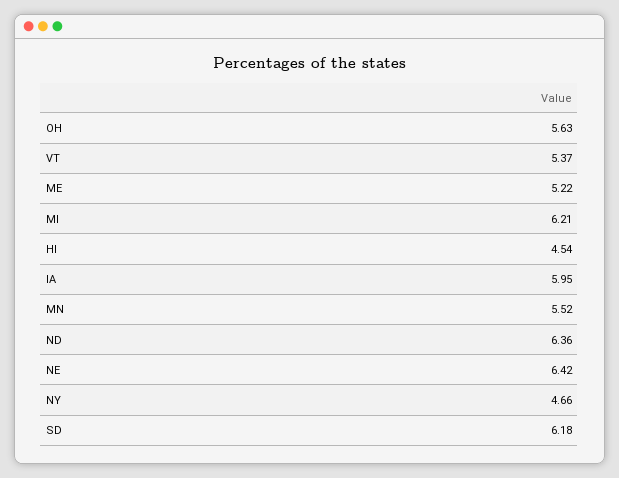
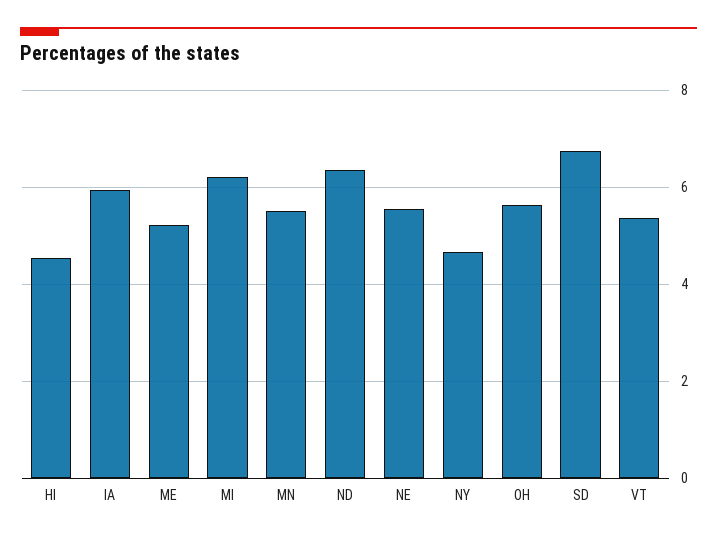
NE: 6.42 -> 5.6
SD: 6.18 -> 6.8

